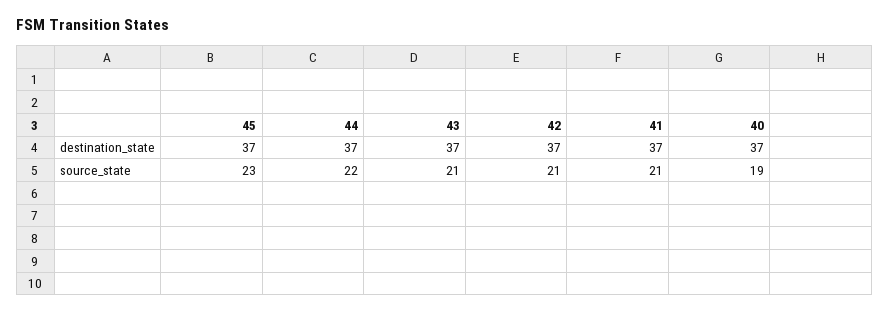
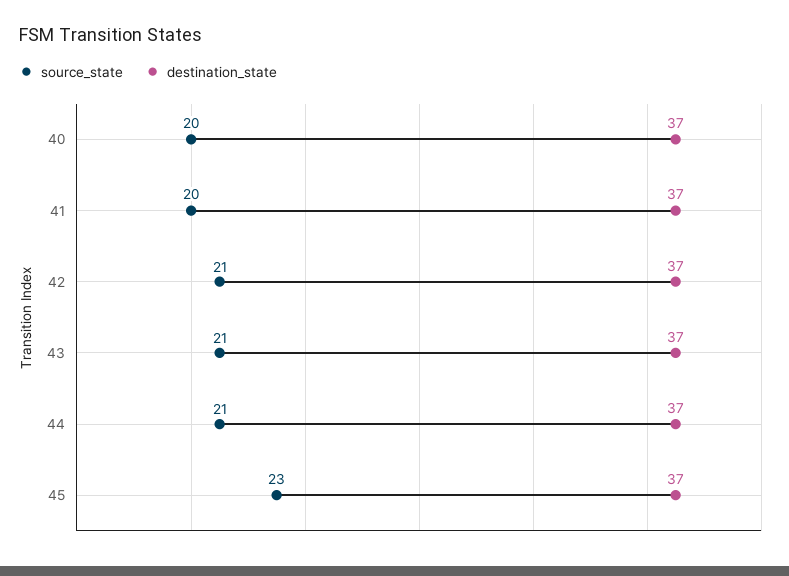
source_state, 44: 22 -> 21
source_state, 41: 21 -> 20
source_state, 40: 19 -> 20

